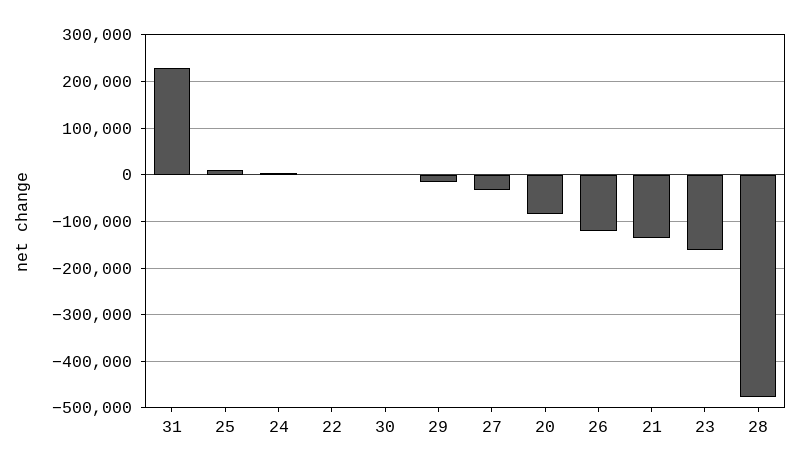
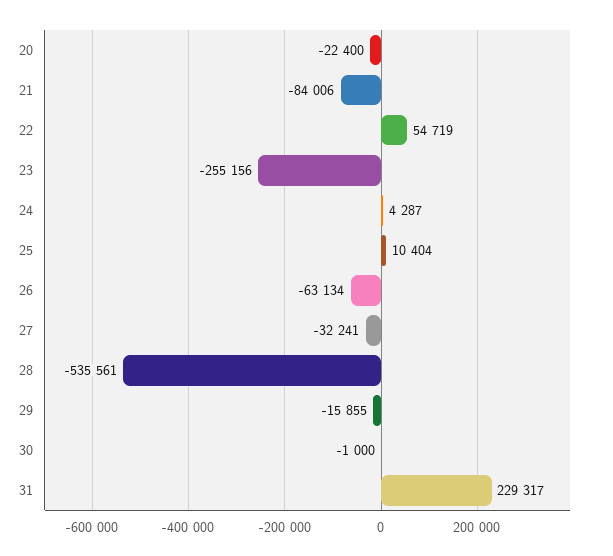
22: 0 -> 54719
20: -80000 -> -22400
26: -120000 -> -63134
21: -140000 -> -84006
23: -160000 -> -255156
28: -480000 -> -535561

